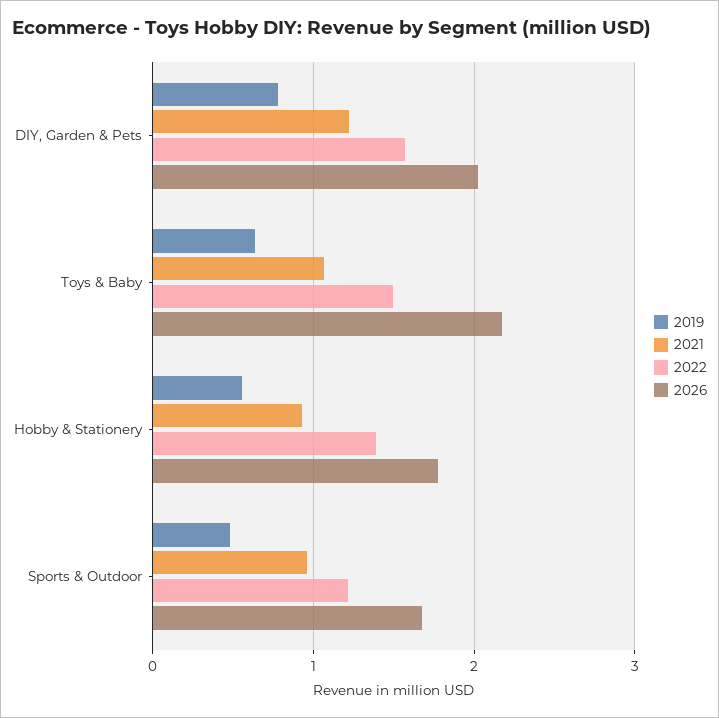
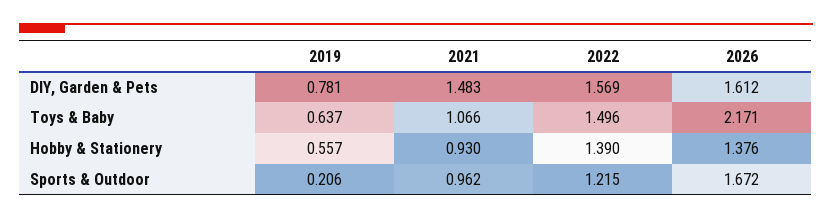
2021, DIY, Garden & Pets: 1.2 -> 1.483
2026, DIY, Garden & Pets: 2 -> 1.612
2026, Hobby & Stationery: 1.8 -> 1.376
2019, Sports & Outdoor: 0.5 -> 0.206

